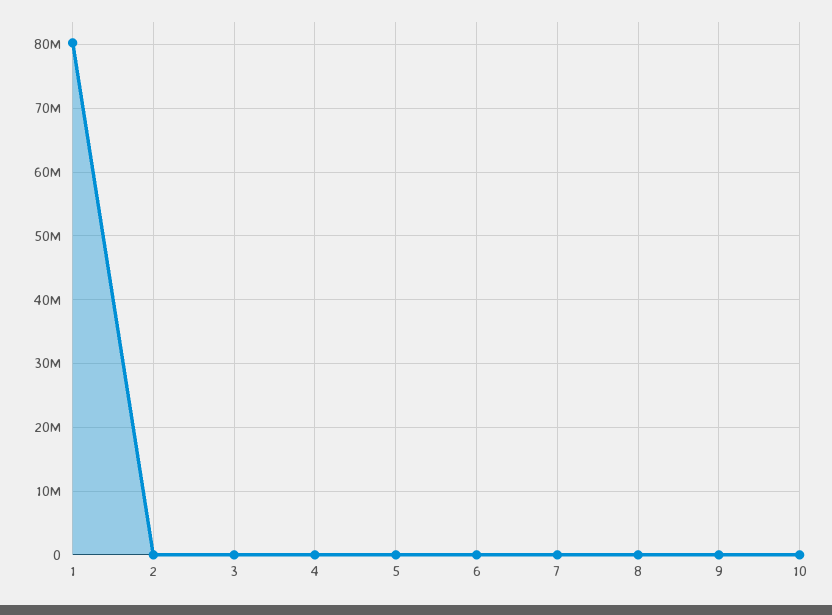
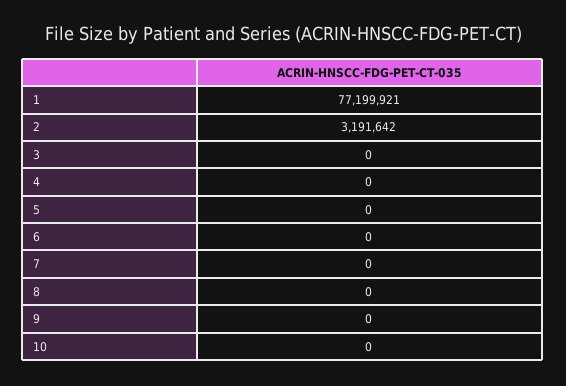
1: 80000000 -> 77199921
2: 0 -> 3191642

